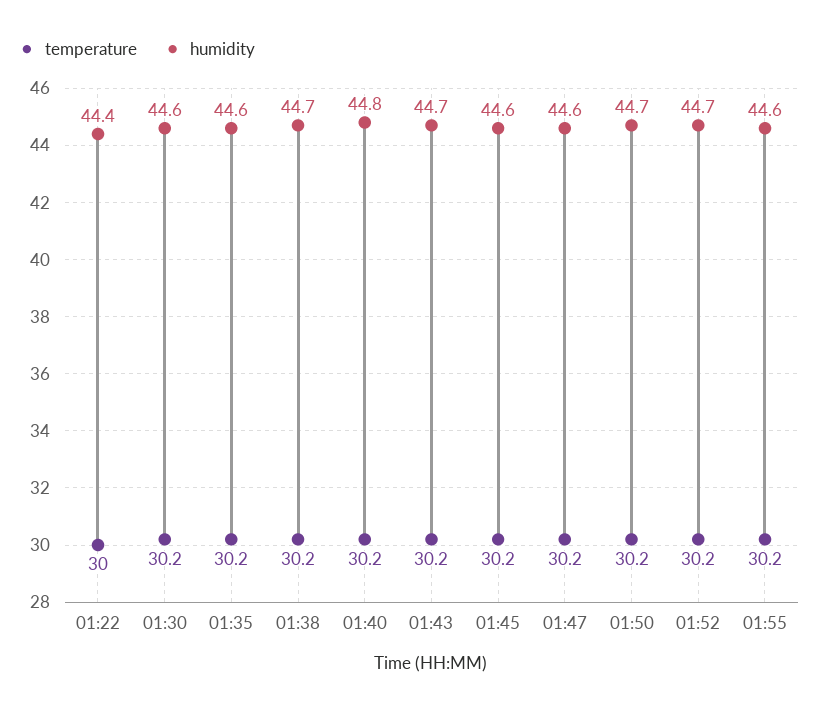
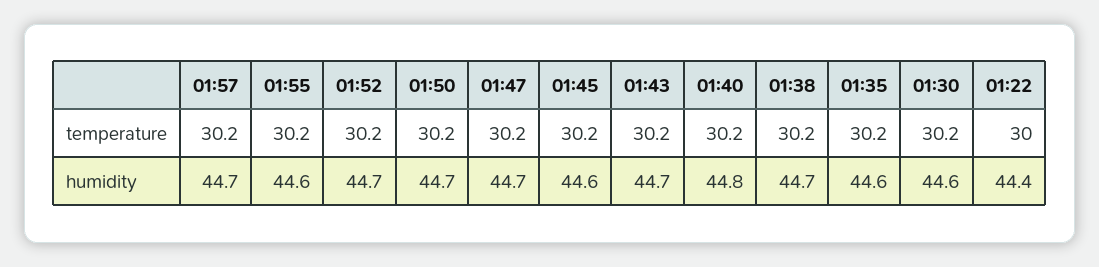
humidity, 01:47: 44.6 -> 44.7
temperature, 01:57: none -> 30.2
humidity, 01:57: none -> 44.7

